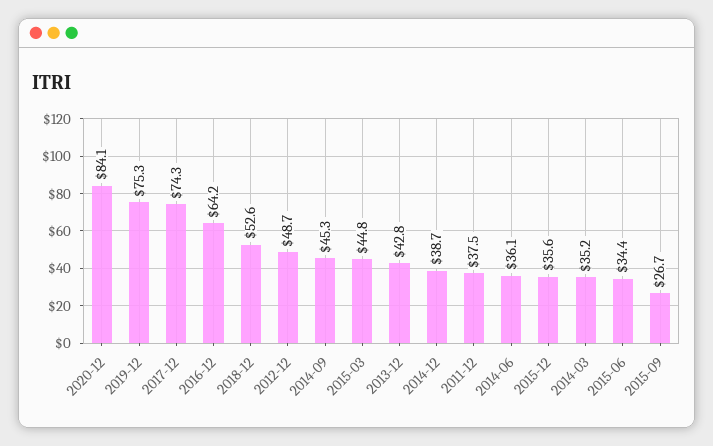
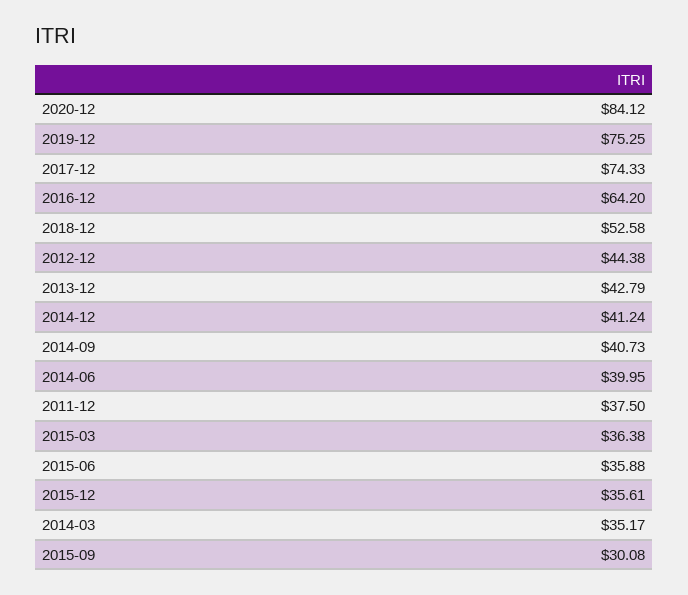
2012-12: 48.7 -> 44.38
2014-09: 45.3 -> 40.73
2015-03: 44.8 -> 36.38
2014-12: 38.7 -> 41.24
2014-06: 36.1 -> 39.95
2015-06: 34.4 -> 35.88
2015-09: 26.7 -> 30.08

